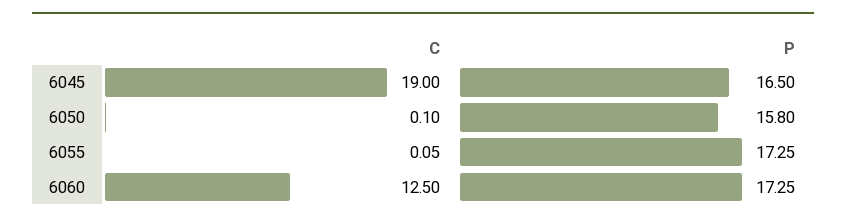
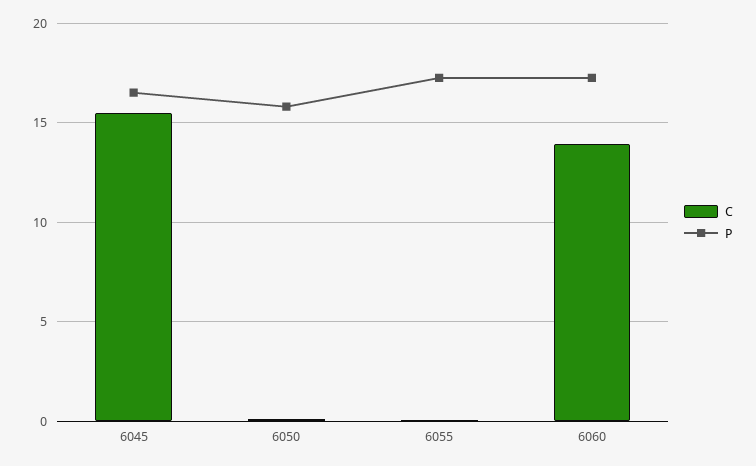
C, 6045: 19 -> 15.5
C, 6060: 12.5 -> 14

